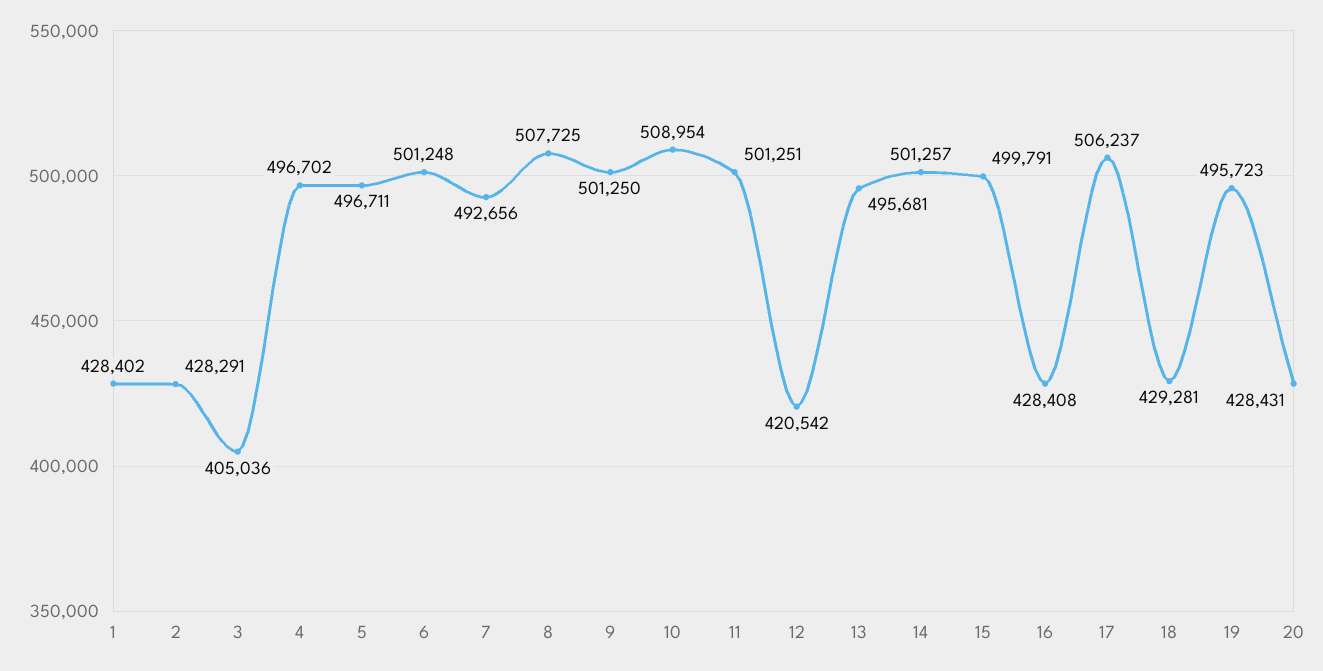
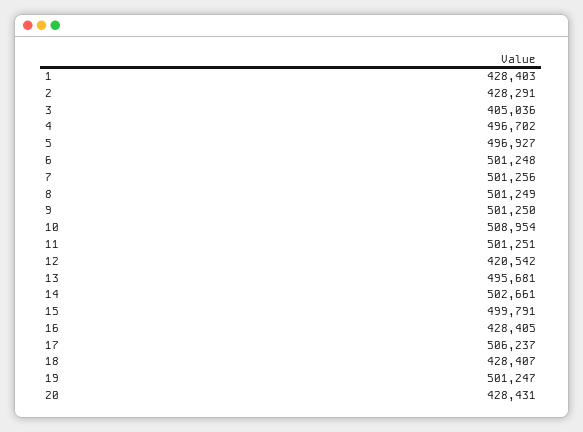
1: 428402 -> 428403
5: 496711 -> 496927
7: 492656 -> 501256
8: 507725 -> 501249
14: 501257 -> 502661
16: 428408 -> 428405
18: 429281 -> 428407
19: 495723 -> 501247

